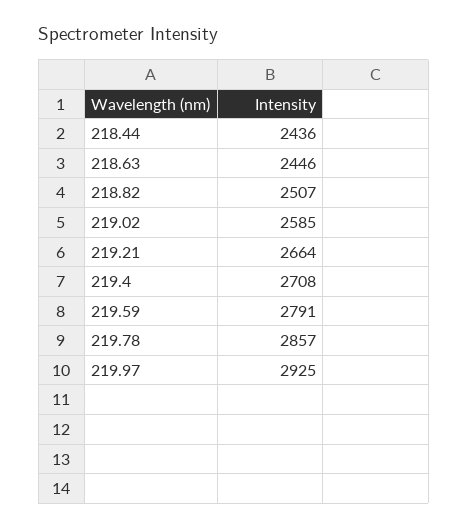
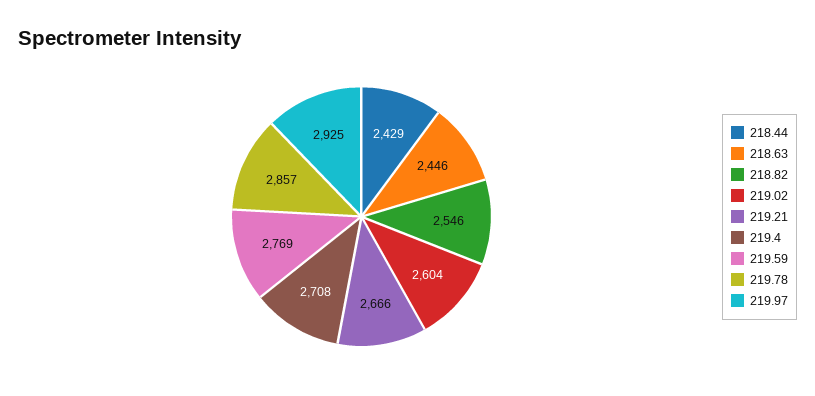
218.44: 2436 -> 2429
218.82: 2507 -> 2546
219.02: 2585 -> 2604
219.21: 2664 -> 2666
219.59: 2791 -> 2769

